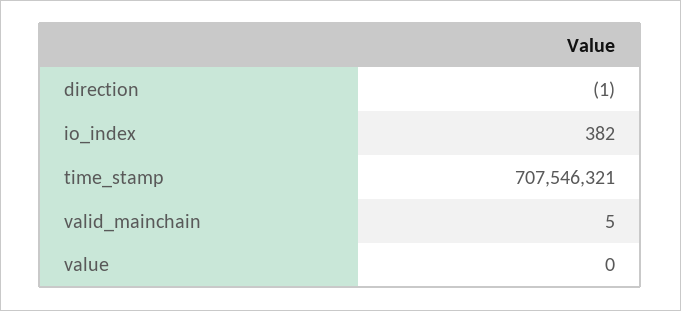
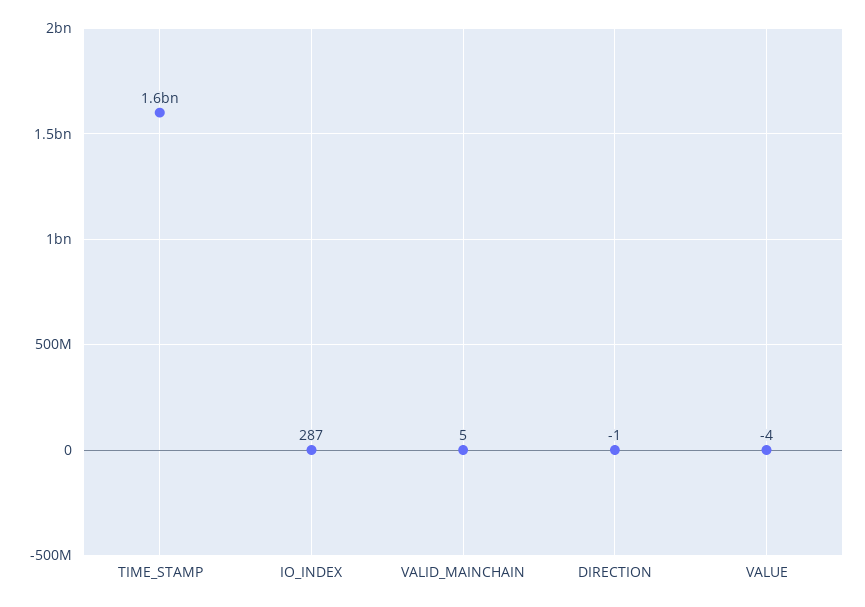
io_index: 382 -> 287
time_stamp: 707546321 -> 1600000000
value: 0 -> -4

